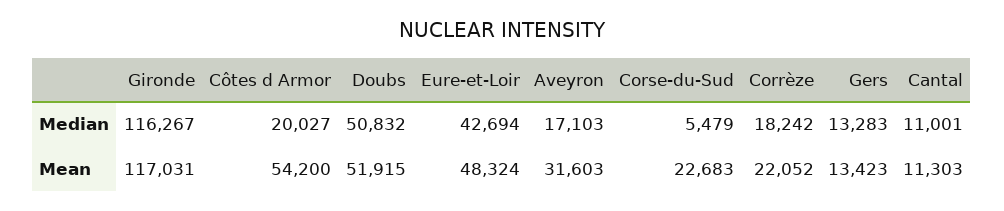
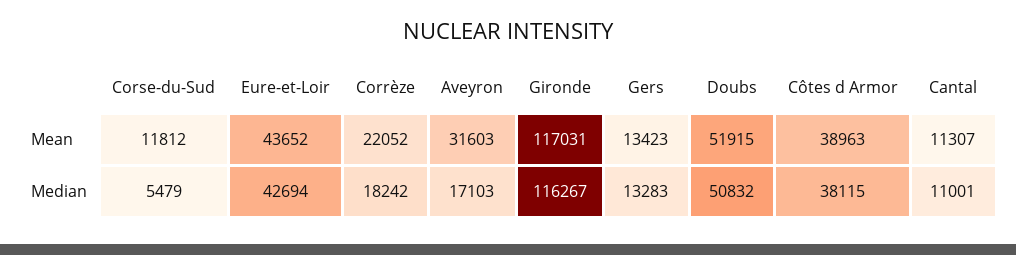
Côtes d Armor, Median: 20027 -> 38115
Côtes d Armor, Mean: 54200 -> 38963
Eure-et-Loir, Mean: 48324 -> 43652
Corse-du-Sud, Mean: 22683 -> 11812
Cantal, Mean: 11303 -> 11307

